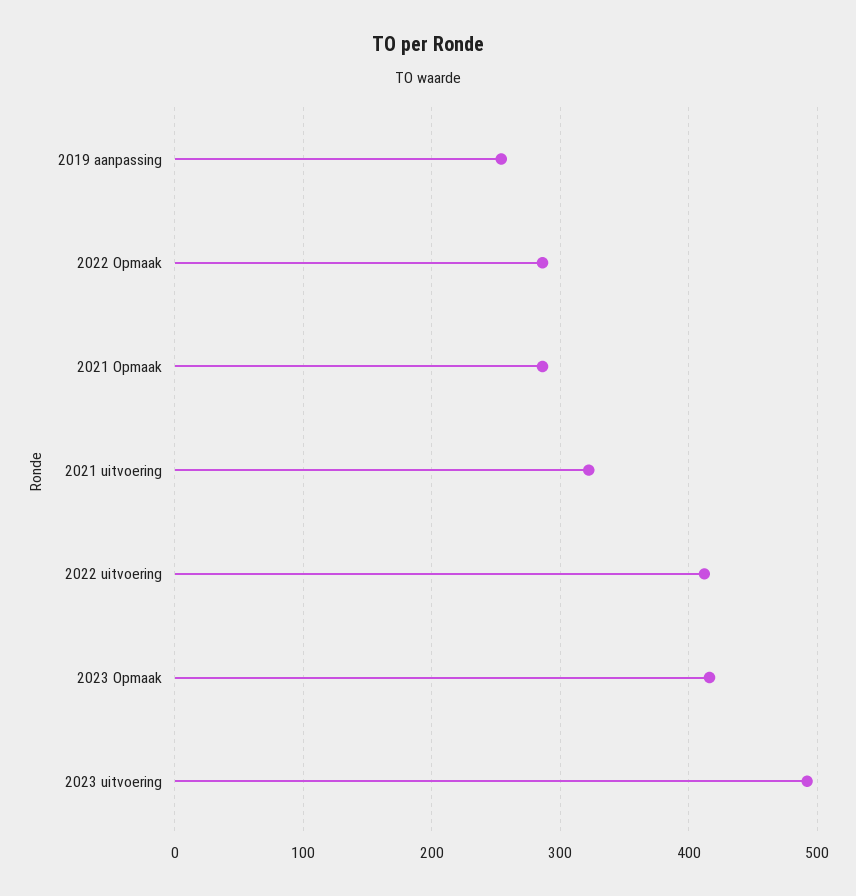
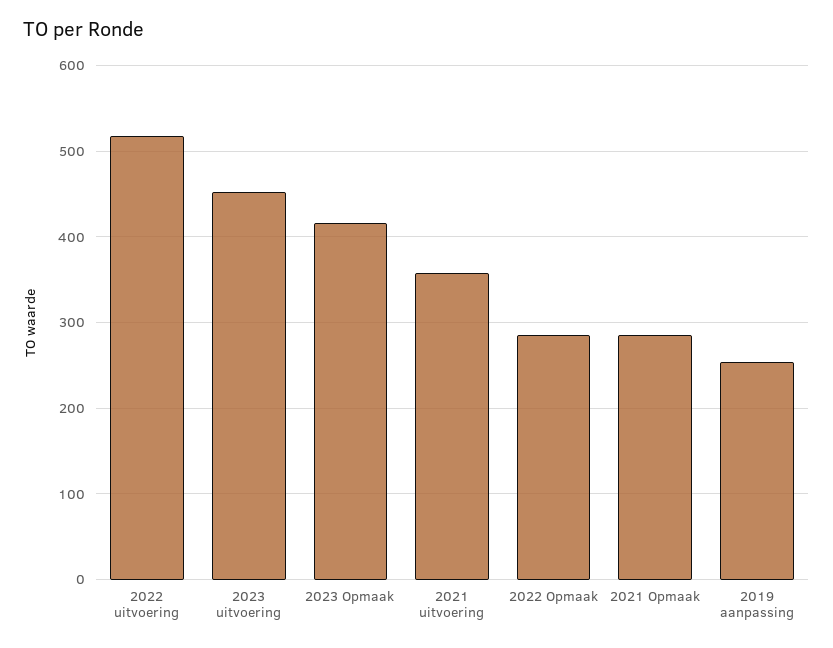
2021 uitvoering: 320 -> 360
2022 uitvoering: 410 -> 520
2023 uitvoering: 490 -> 450

